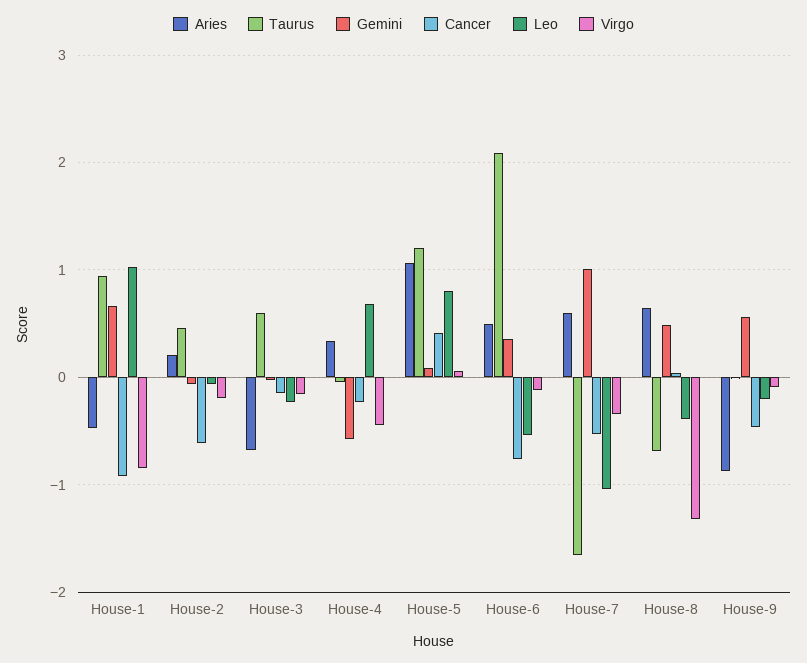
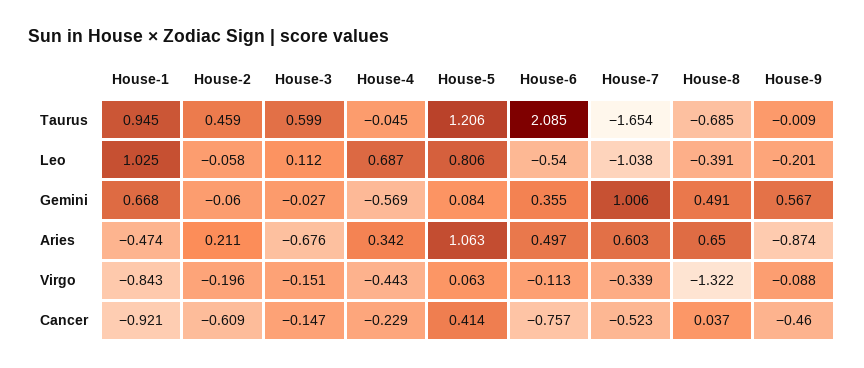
Leo, House-3: -0.2 -> 0.112

